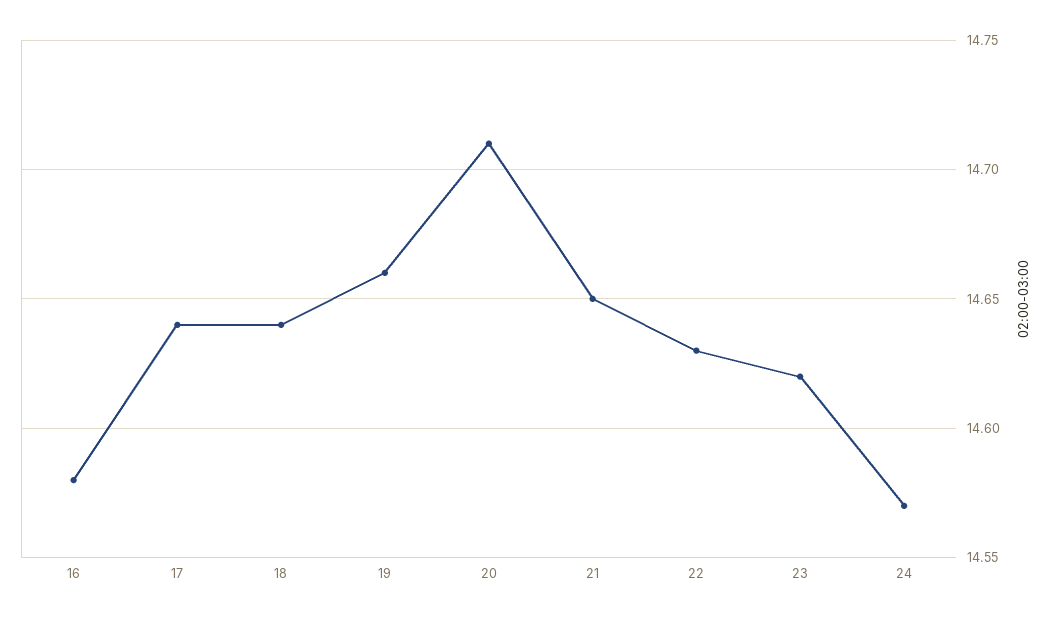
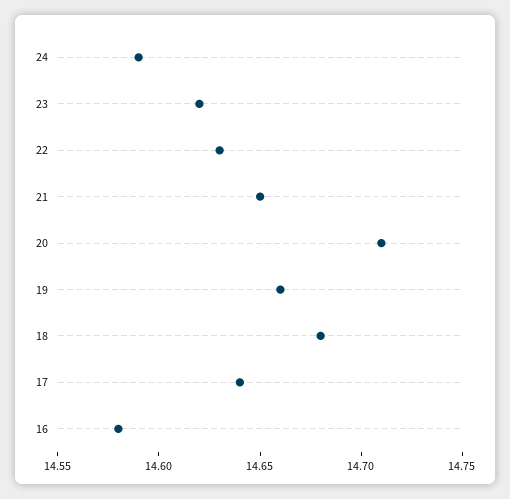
18: 14.64 -> 14.68
24: 14.57 -> 14.59

